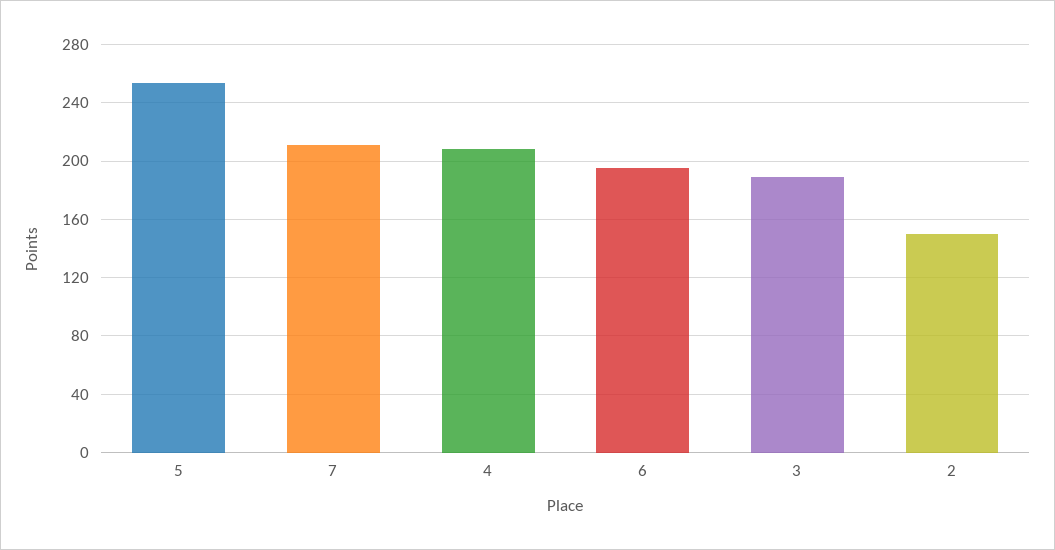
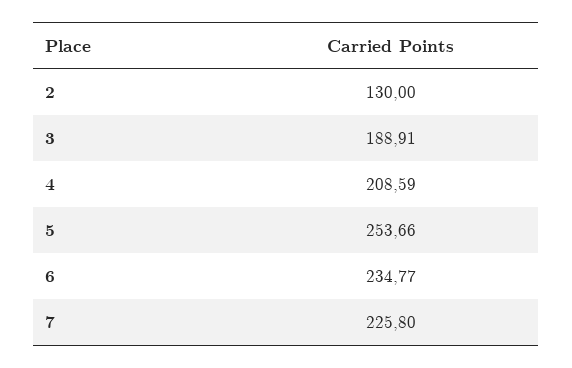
7: 210 -> 225.8
6: 195 -> 234.77
2: 150 -> 130

